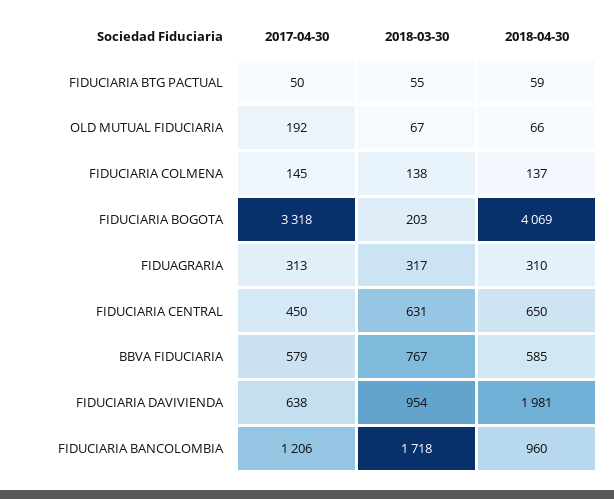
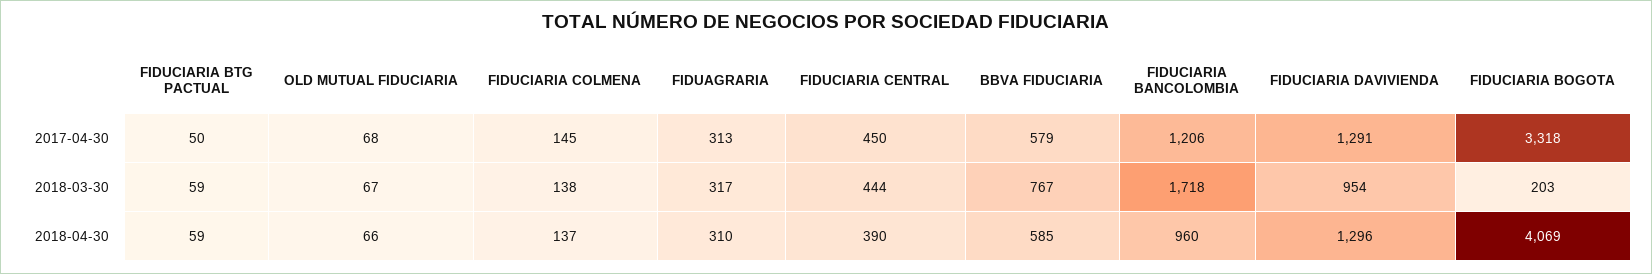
2018-03-30, FIDUCIARIA BTG PACTUAL: 55 -> 59
2017-04-30, OLD MUTUAL FIDUCIARIA: 192 -> 68
2018-03-30, FIDUCIARIA CENTRAL: 631 -> 444
2018-04-30, FIDUCIARIA CENTRAL: 650 -> 390
2017-04-30, FIDUCIARIA DAVIVIENDA: 638 -> 1291
2018-04-30, FIDUCIARIA DAVIVIENDA: 1981 -> 1296

